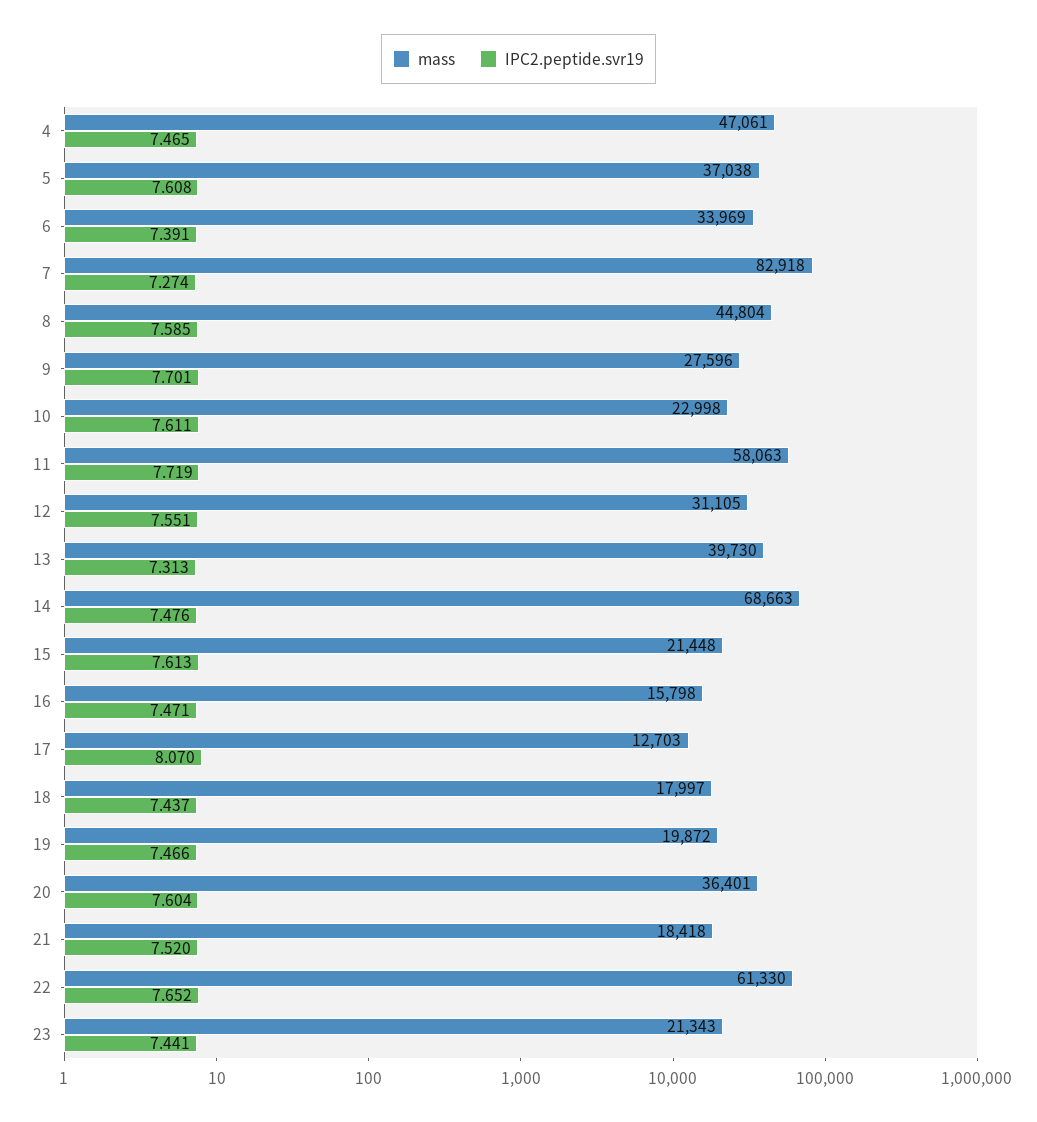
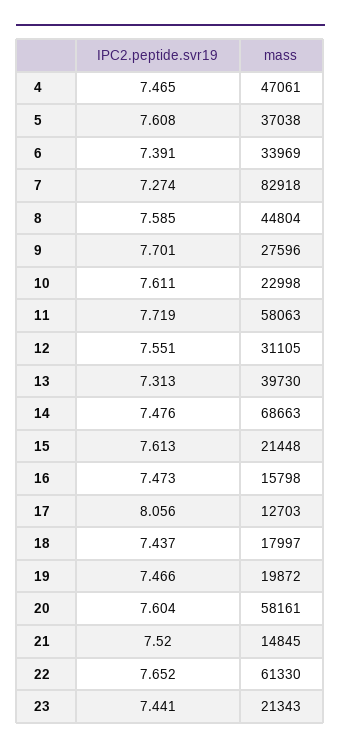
IPC2.peptide.svr19, 16: 7.471 -> 7.473
IPC2.peptide.svr19, 17: 8.07 -> 8.056
mass, 20: 36401 -> 58161
mass, 21: 18418 -> 14845

